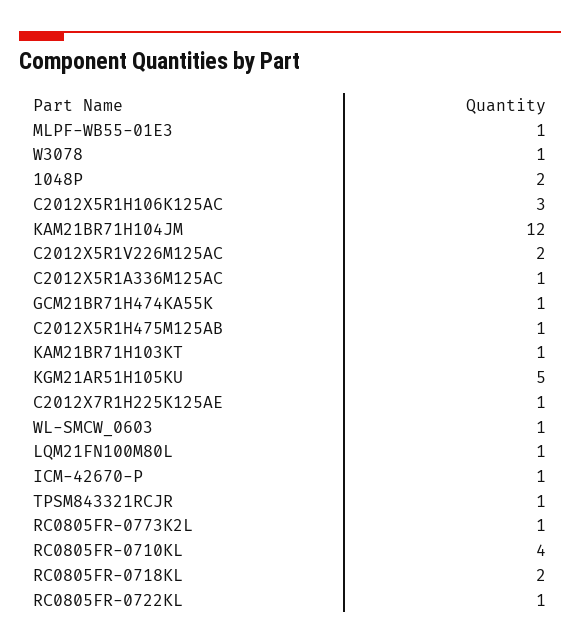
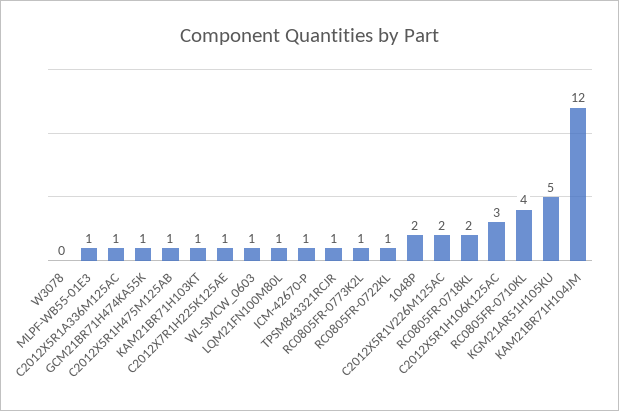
W3078: 1 -> 0

